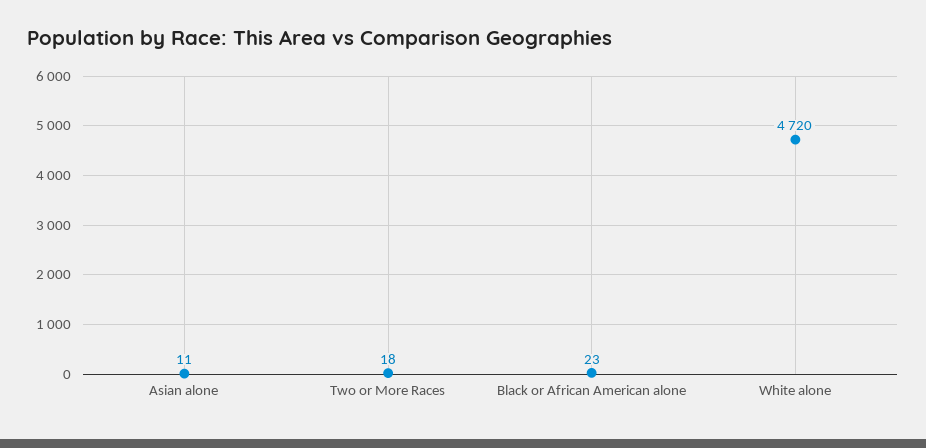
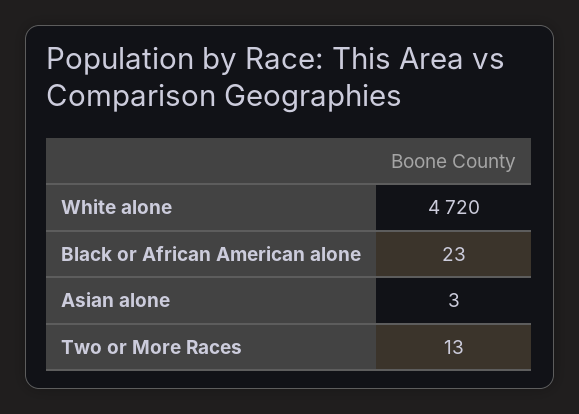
Asian alone: 11 -> 3
Two or More Races: 18 -> 13

